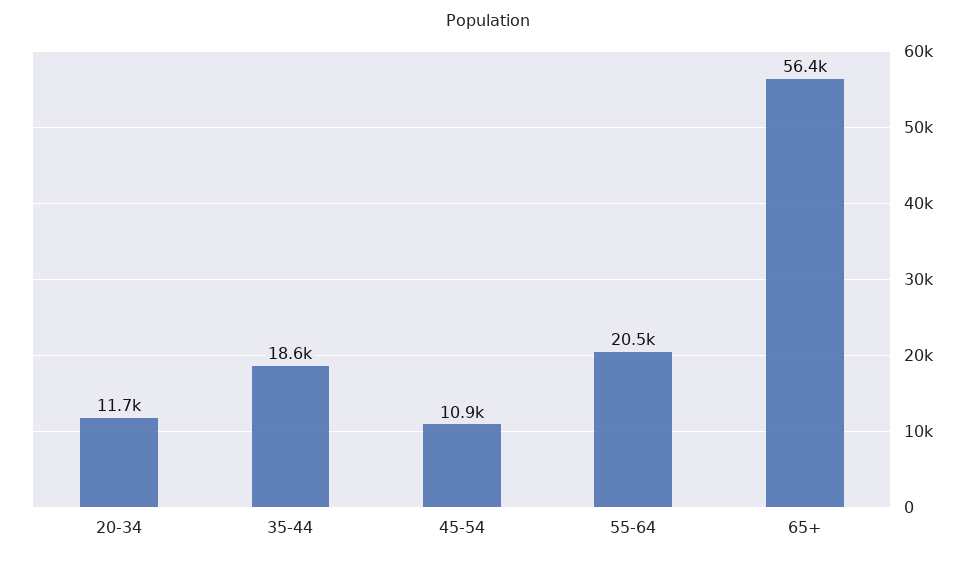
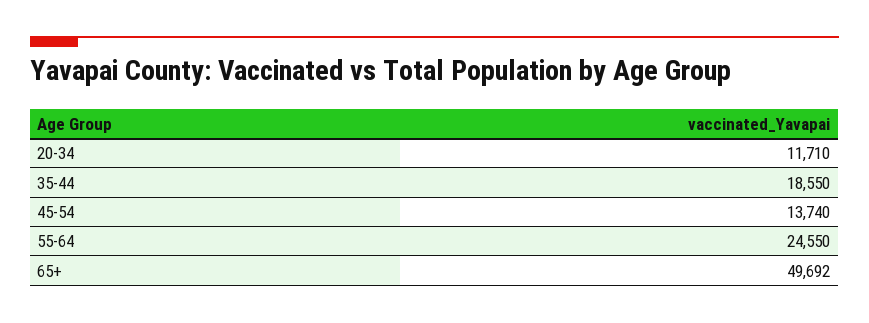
45-54: 10900 -> 13740
55-64: 20500 -> 24550
65+: 56400 -> 49692

